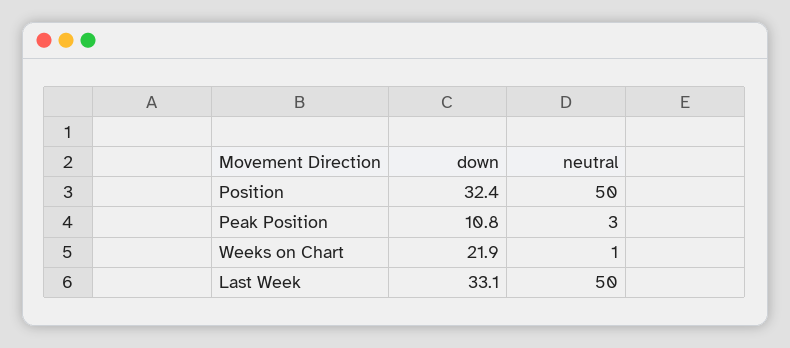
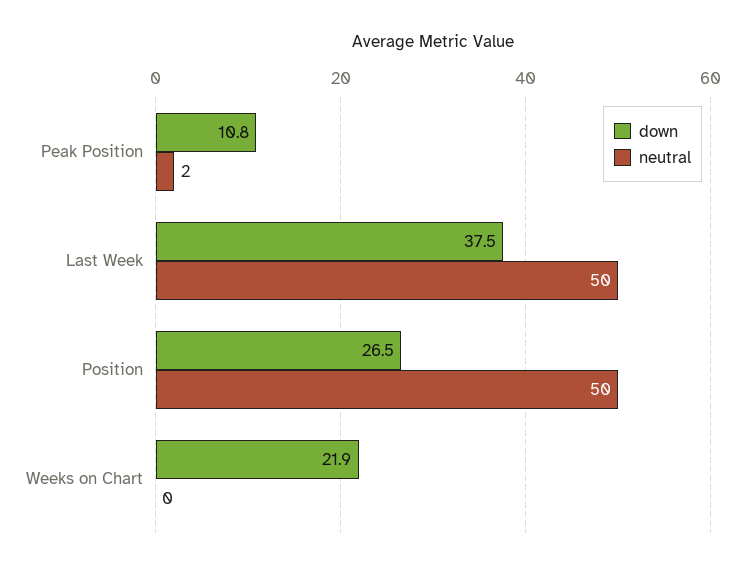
down, Position: 32.4 -> 26.5
neutral, Peak Position: 3 -> 2
neutral, Weeks on Chart: 1 -> 0
down, Last Week: 33.1 -> 37.5

